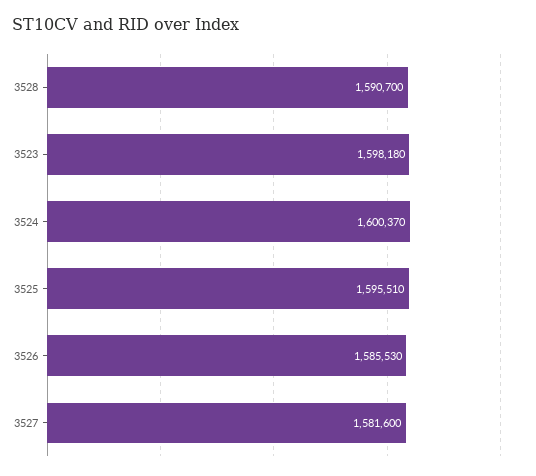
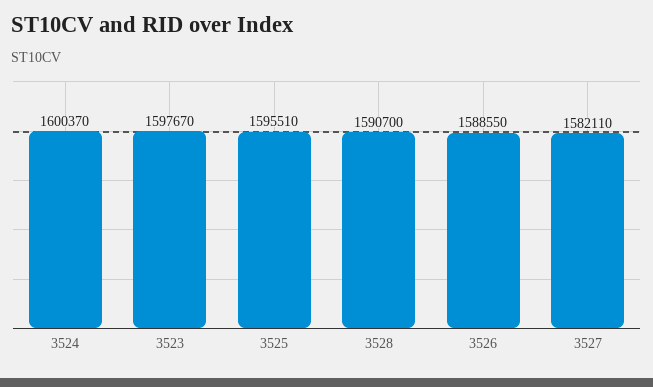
3523: 1598180 -> 1597670
3526: 1585530 -> 1588550
3527: 1581600 -> 1582110

